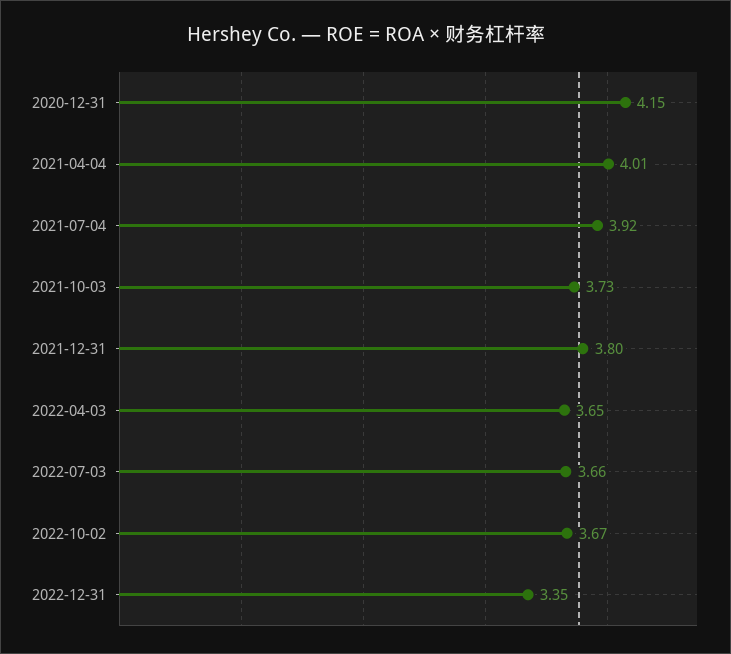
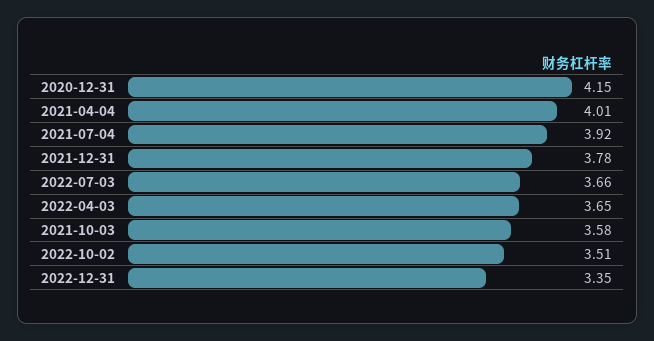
2021-10-03: 3.73 -> 3.58
2021-12-31: 3.8 -> 3.78
2022-10-02: 3.67 -> 3.51

